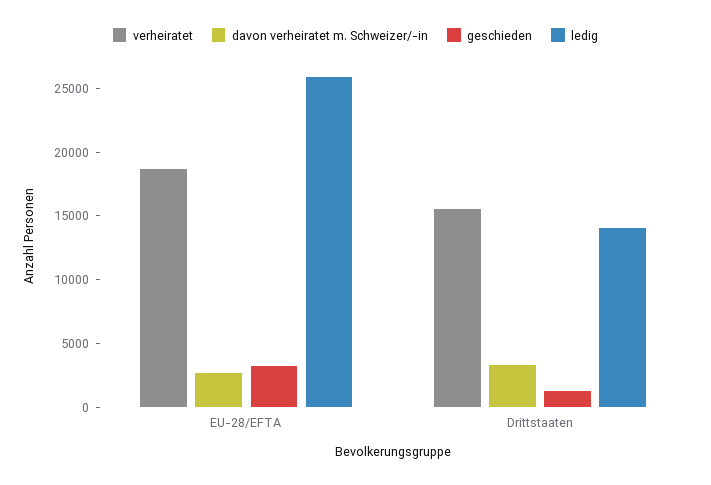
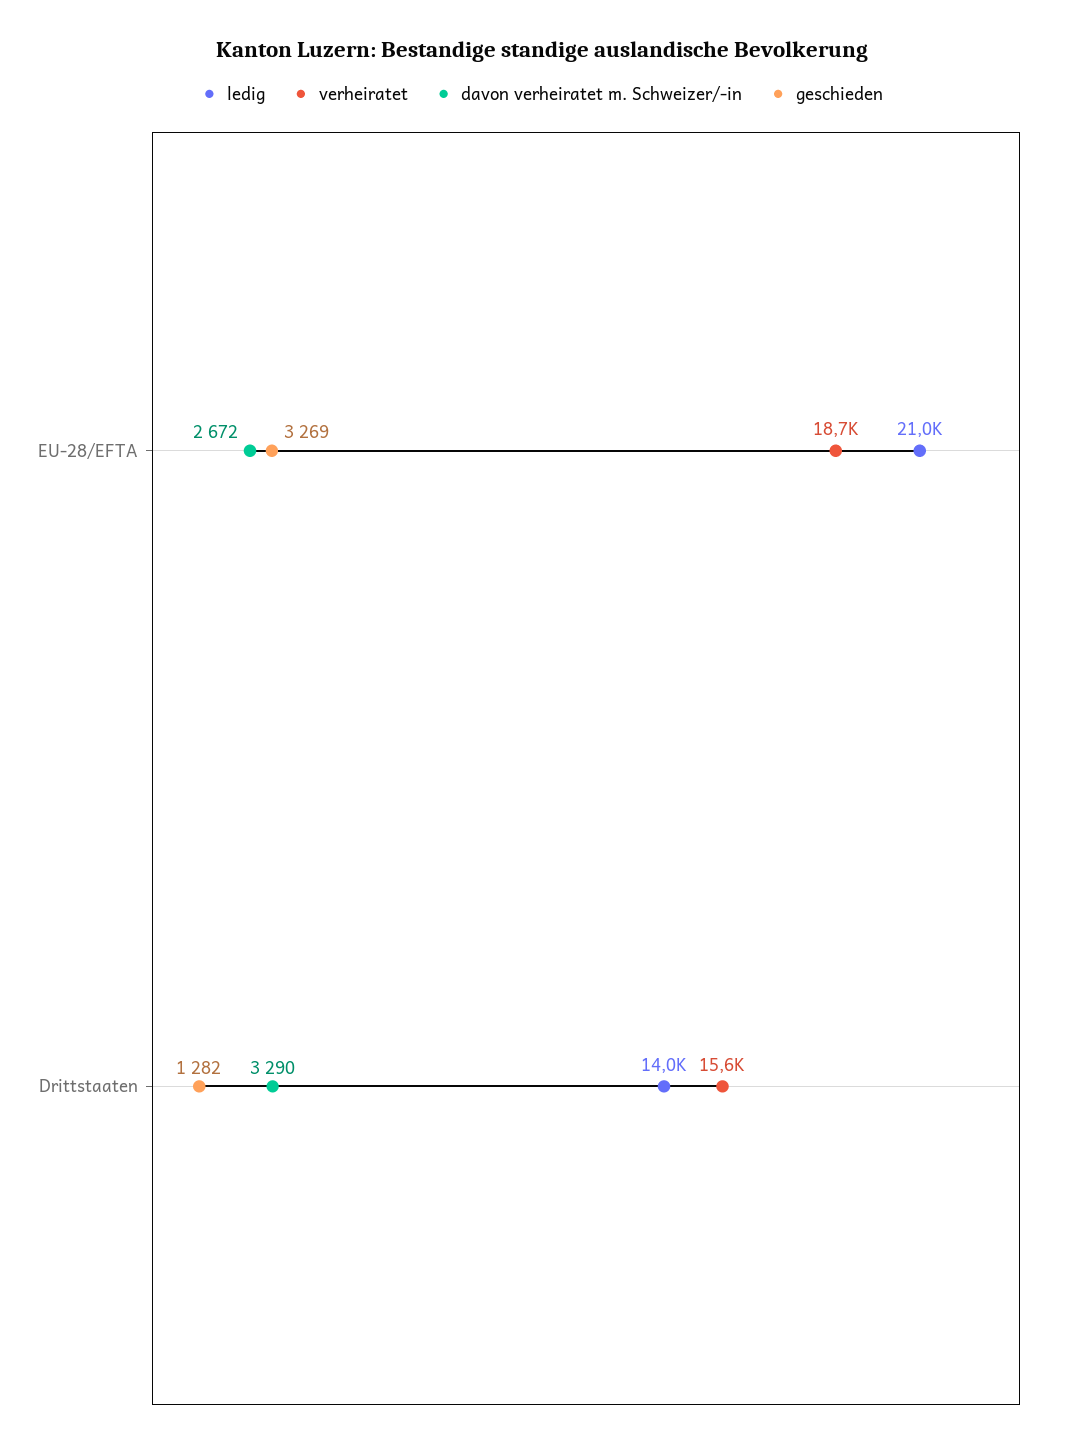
ledig, EU-28/EFTA: 26000 -> 21000

